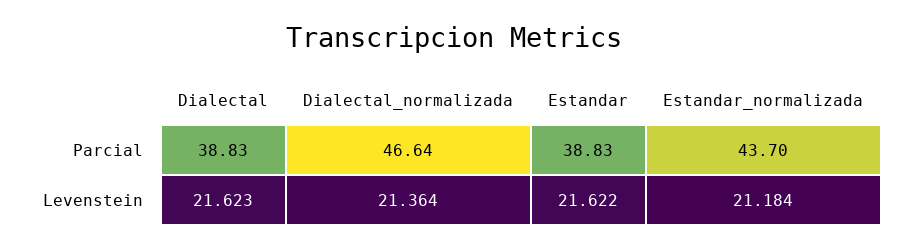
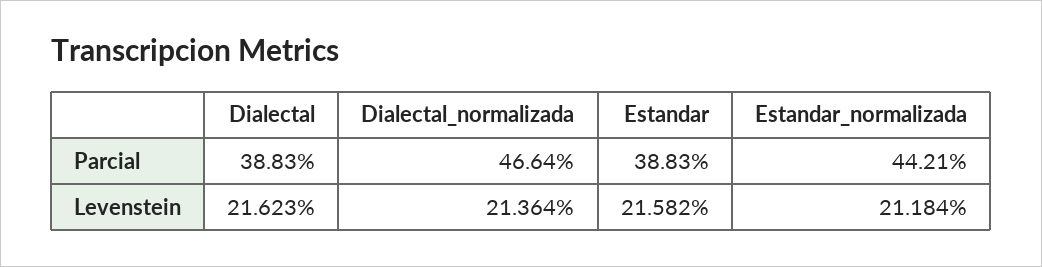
Estandar_normalizada, Parcial: 43.7 -> 44.21
Estandar, Levenstein: 21.622 -> 21.582

